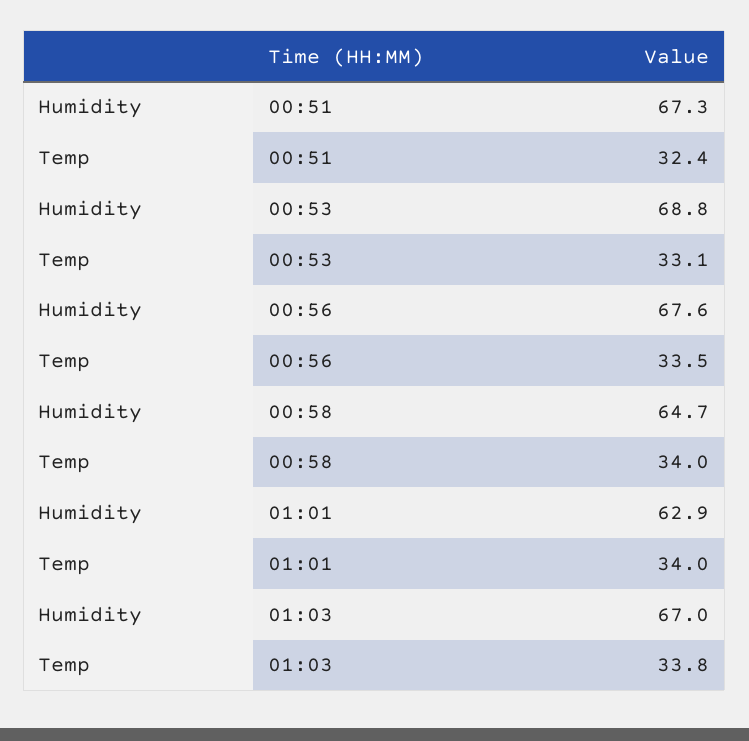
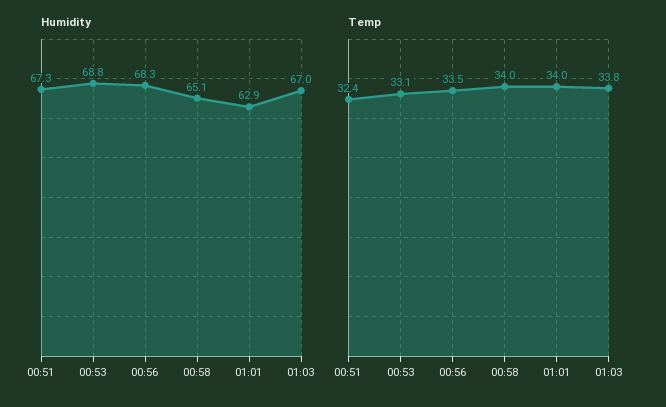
Humidity, 00:56: 67.6 -> 68.3
Humidity, 00:58: 64.7 -> 65.1

